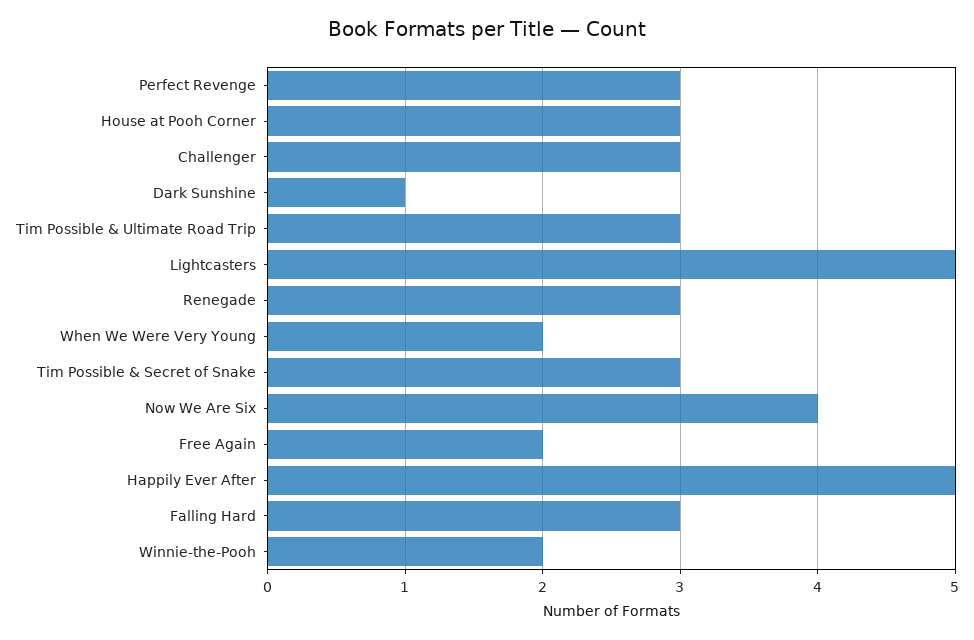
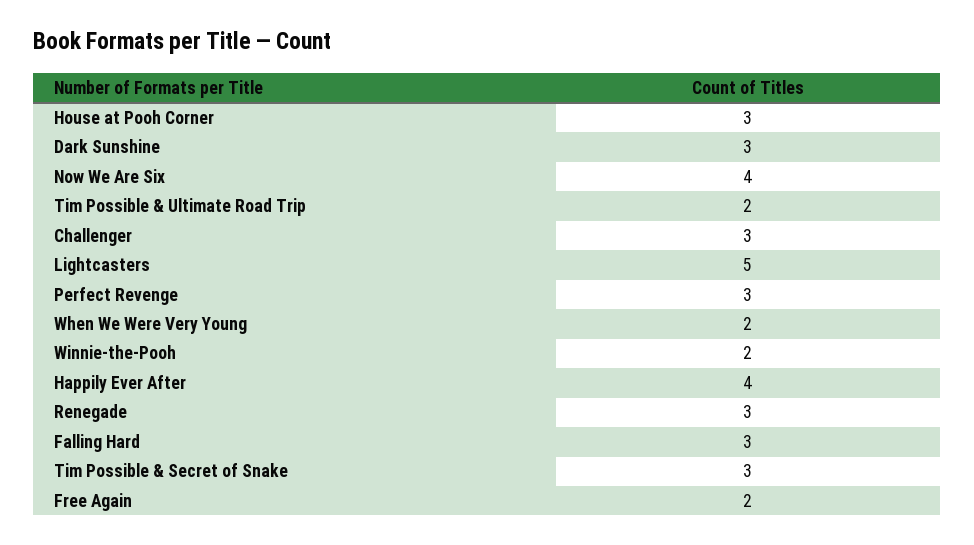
Dark Sunshine: 1 -> 3
Tim Possible & Ultimate Road Trip: 3 -> 2
Happily Ever After: 5 -> 4

